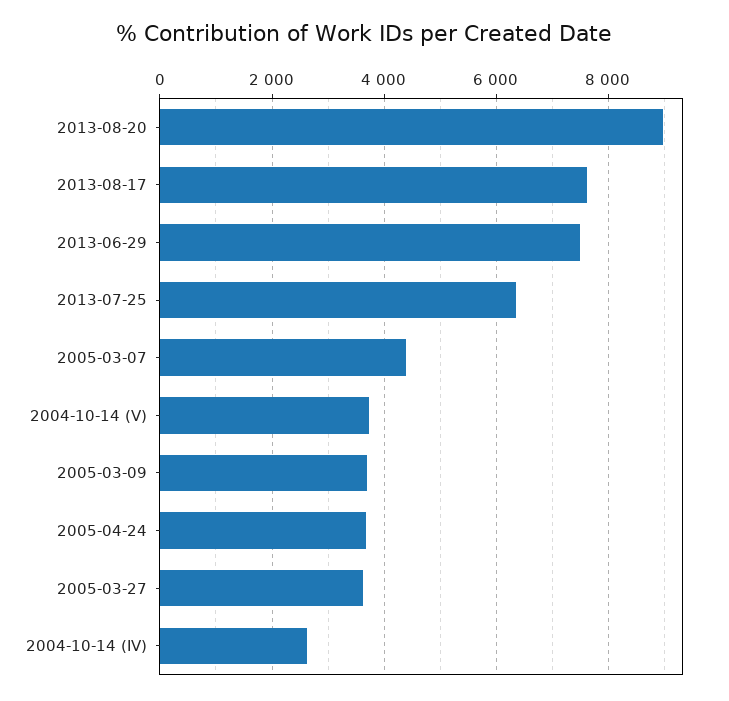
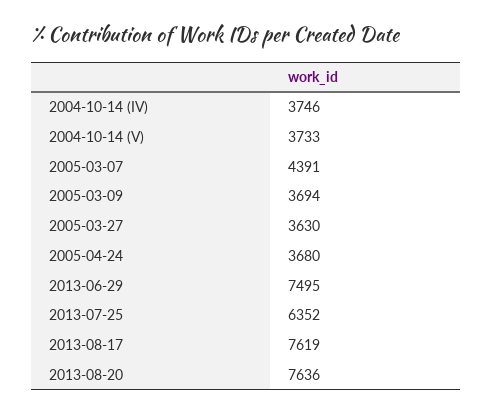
2013-08-20: 9000 -> 7636
2004-10-14 (IV): 2600 -> 3746

